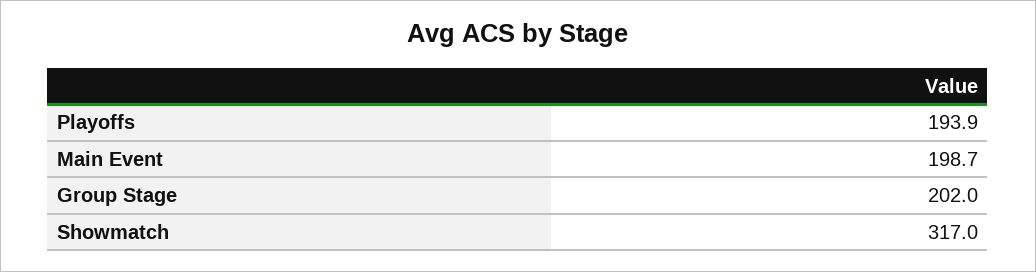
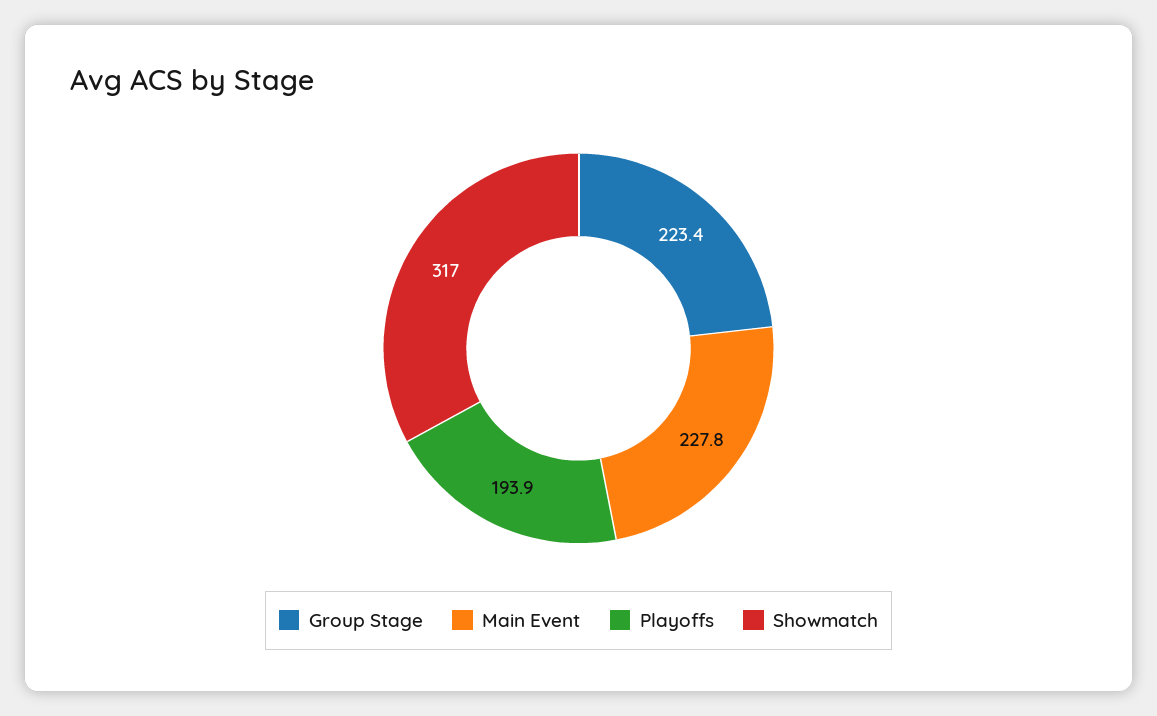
Main Event: 198.7 -> 227.8
Group Stage: 202 -> 223.4

